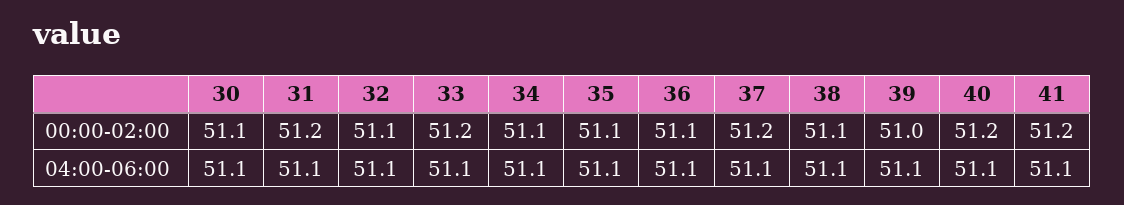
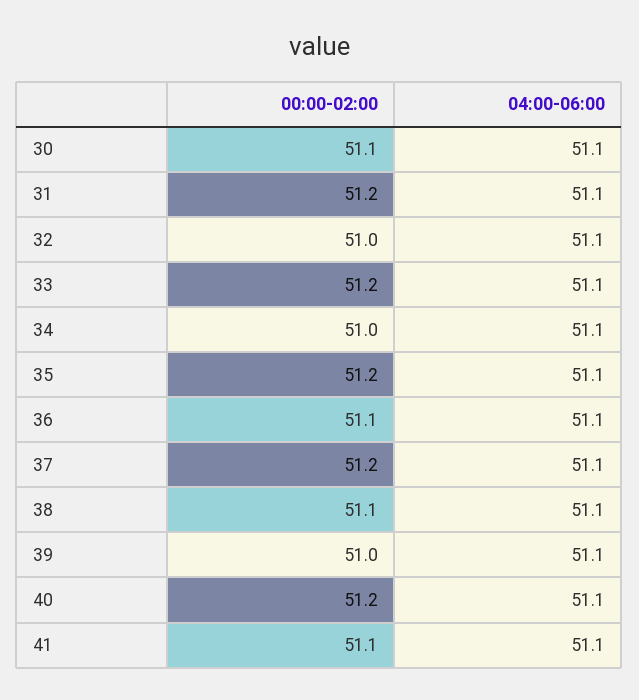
32, 00:00-02:00: 51.1 -> 51
34, 00:00-02:00: 51.1 -> 51
35, 00:00-02:00: 51.1 -> 51.2
41, 00:00-02:00: 51.2 -> 51.1

